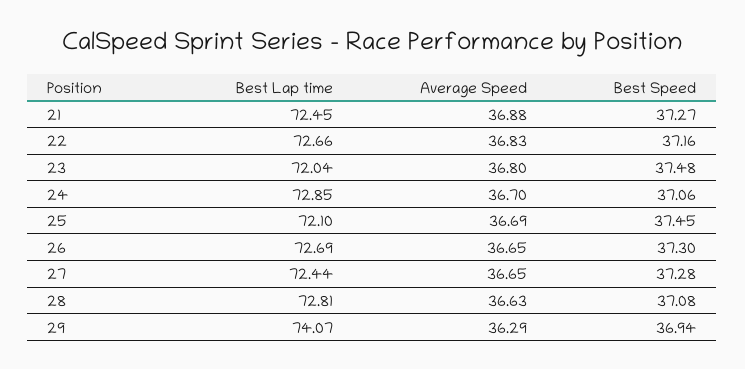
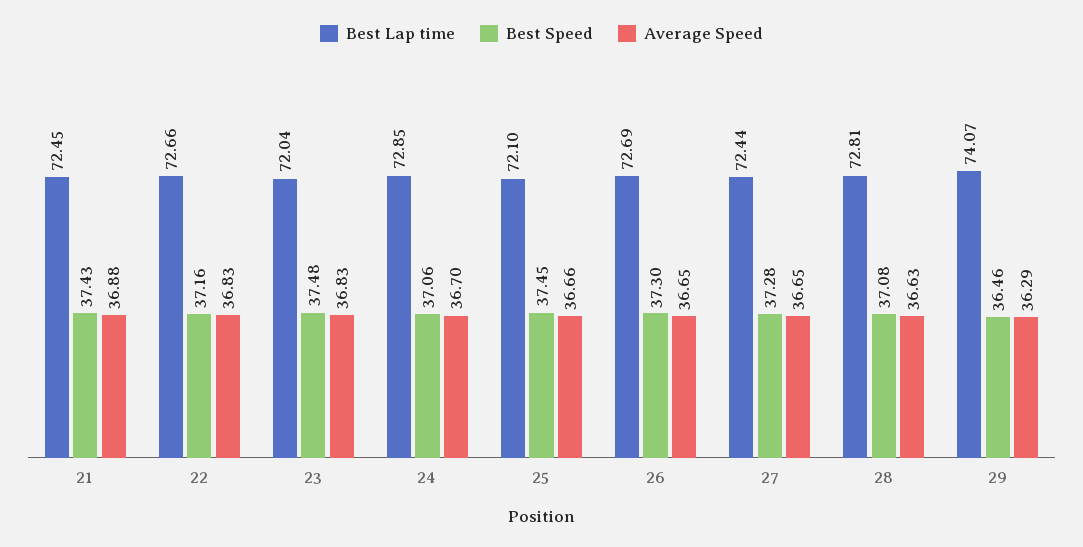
Best Speed, 21: 37.27 -> 37.43
Average Speed, 23: 36.8 -> 36.83
Average Speed, 25: 36.69 -> 36.66
Best Speed, 29: 36.94 -> 36.46

